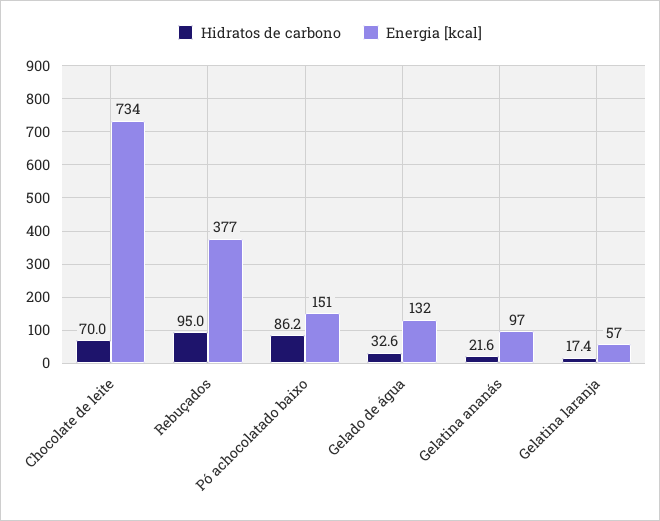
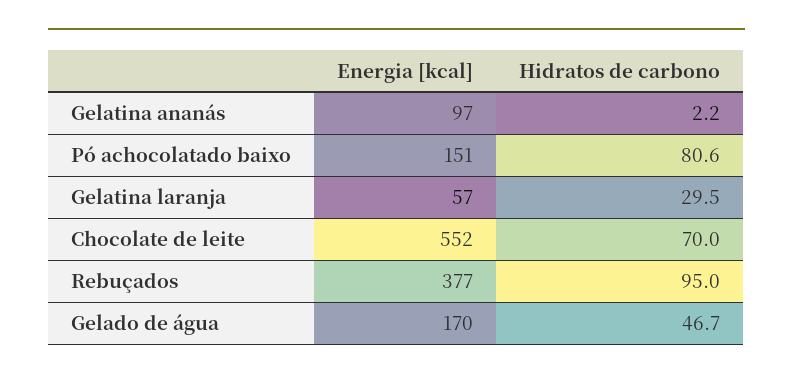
Energia [kcal], Chocolate de leite: 734 -> 552
Hidratos de carbono, Pó achocolatado baixo: 86.2 -> 80.6
Hidratos de carbono, Gelado de água: 32.6 -> 46.7
Energia [kcal], Gelado de água: 132 -> 170
Hidratos de carbono, Gelatina ananás: 21.6 -> 2.2
Hidratos de carbono, Gelatina laranja: 17.4 -> 29.5

